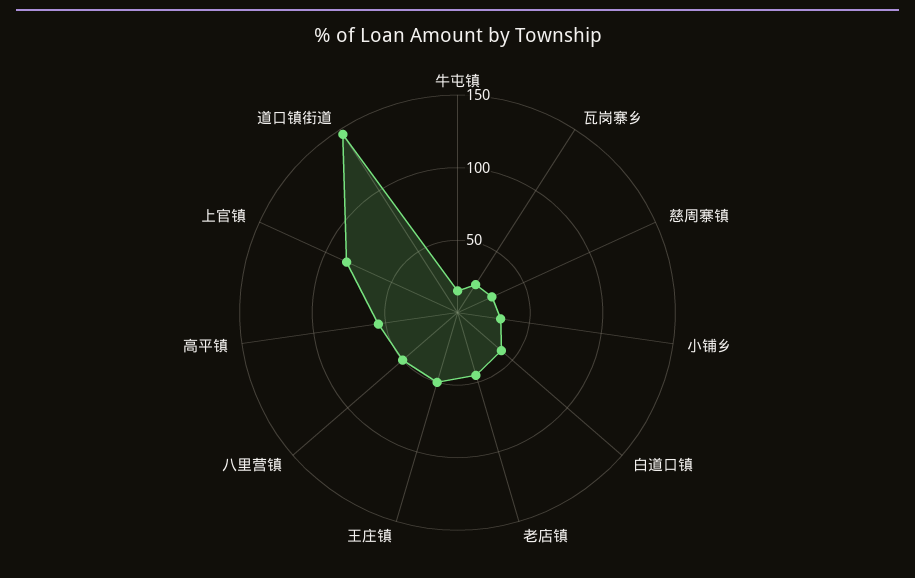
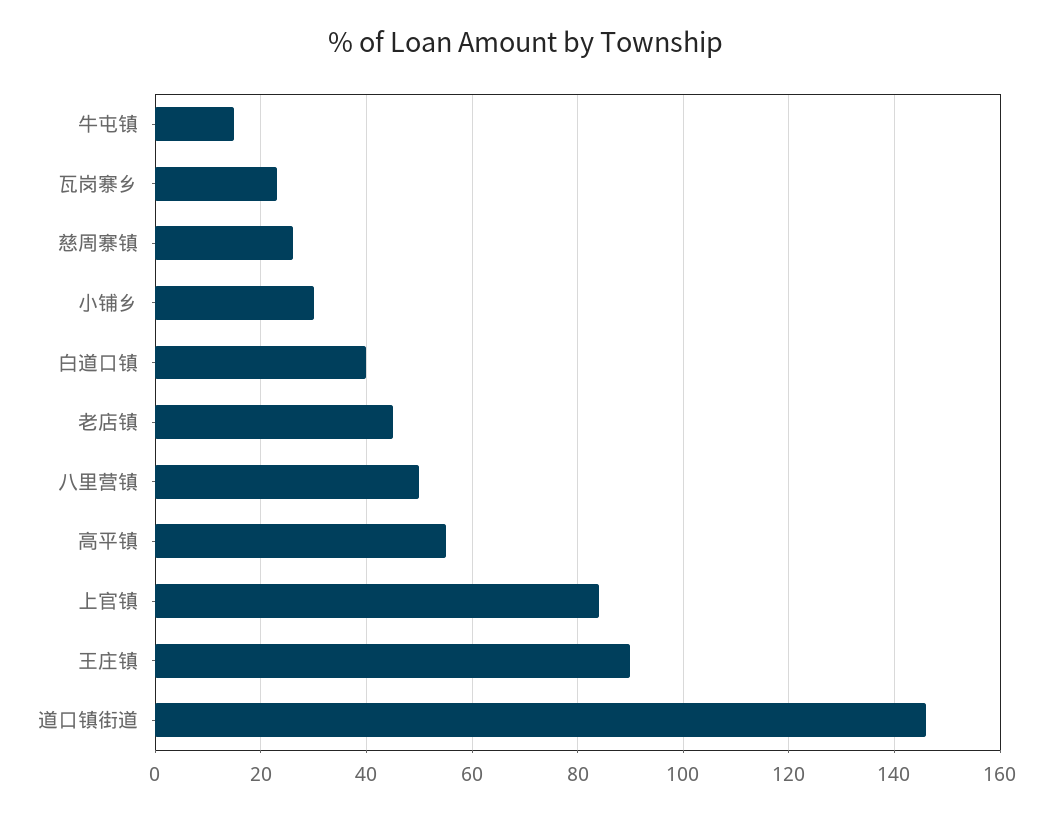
王庄镇: 50 -> 90

